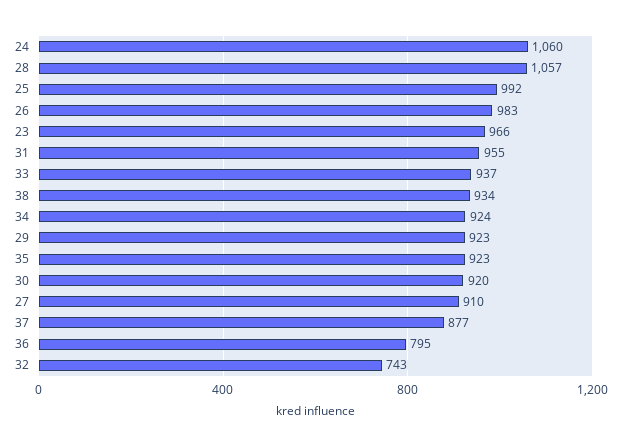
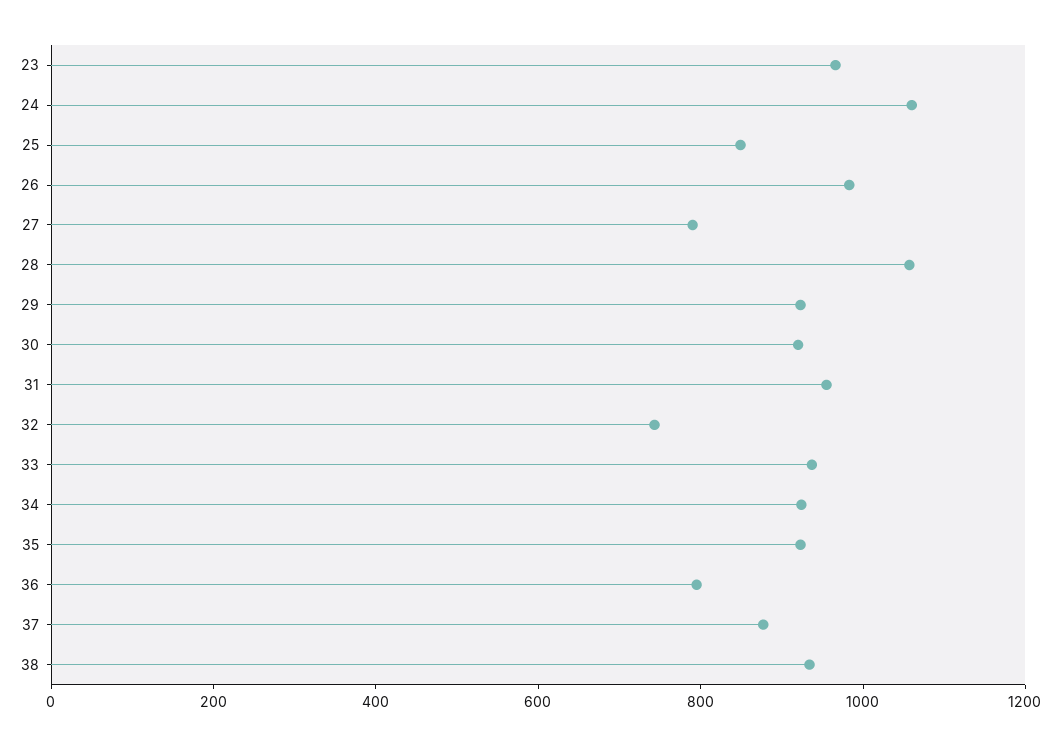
25: 992 -> 850
27: 910 -> 800

